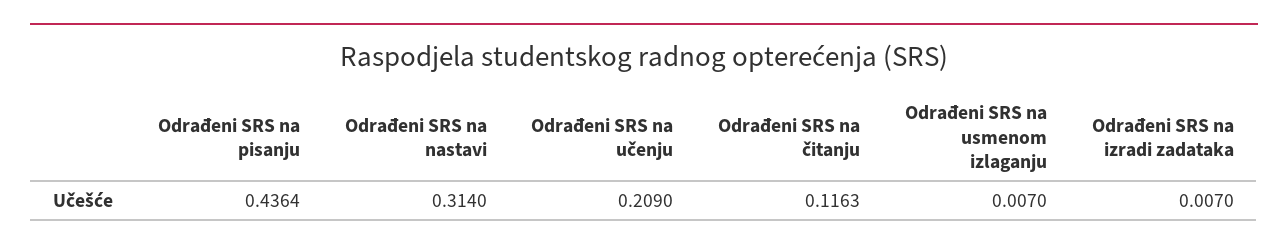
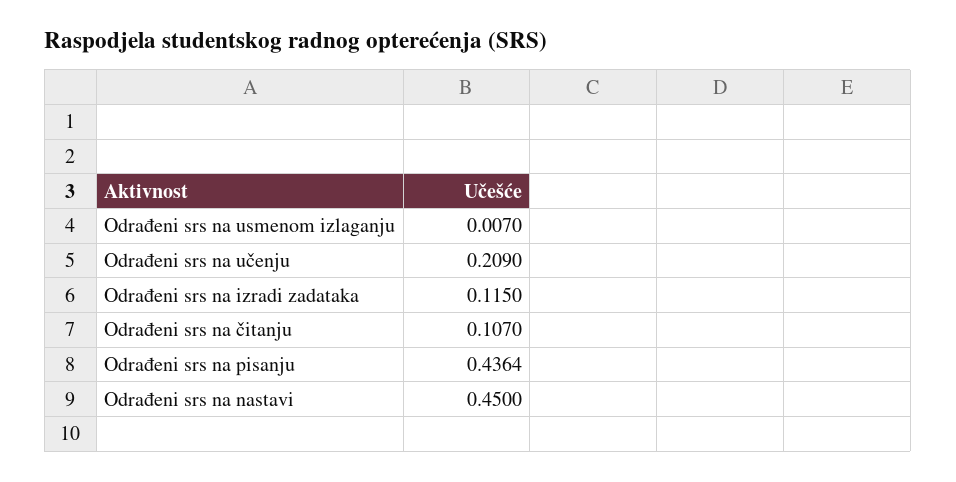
Odrađeni SRS na nastavi: 0.314 -> 0.45
Odrađeni SRS na čitanju: 0.1163 -> 0.107
Odrađeni SRS na izradi zadataka: 0.007 -> 0.115

